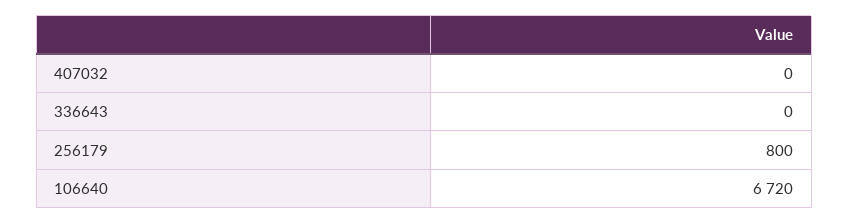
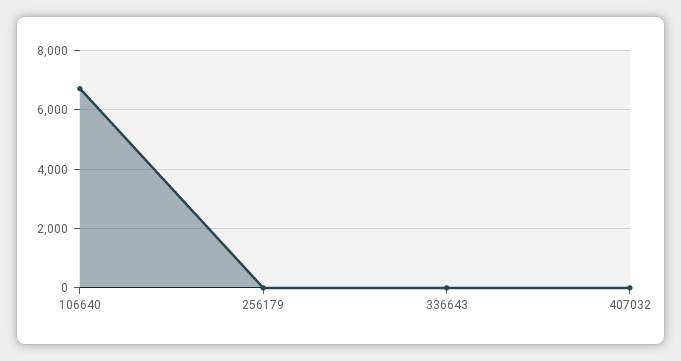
256179: 800 -> 0

